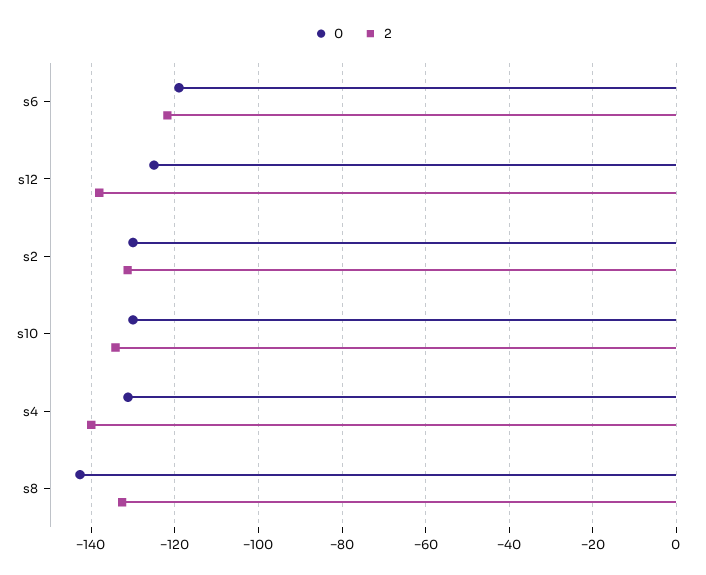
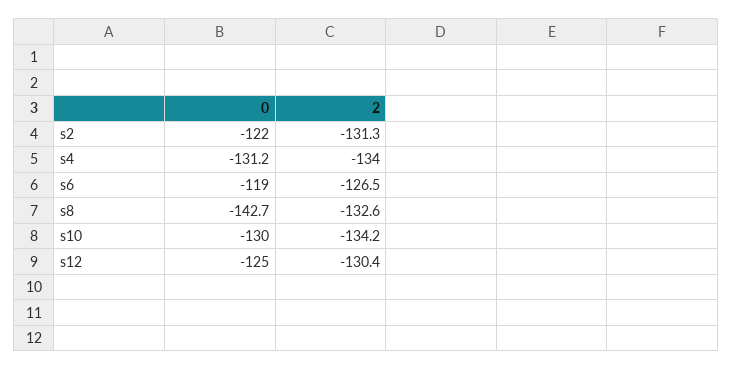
2, s6: -122 -> -126.5
2, s12: -138 -> -130.4
0, s2: -130 -> -122
2, s4: -140 -> -134

